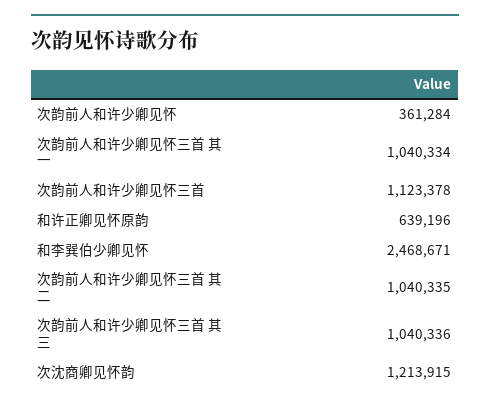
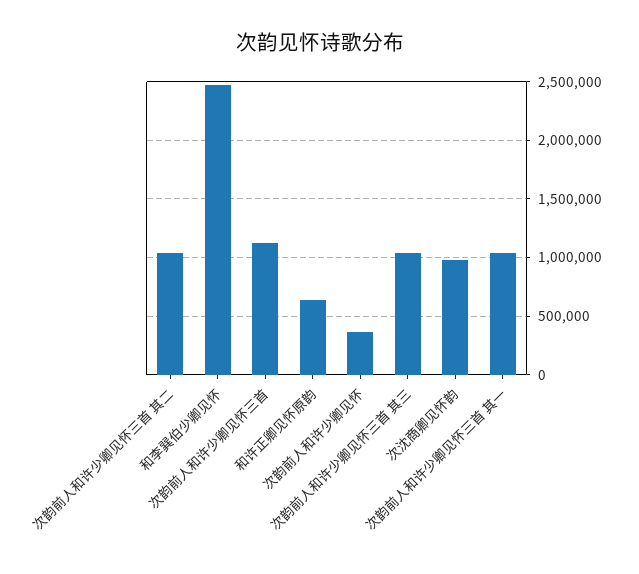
次沈商卿见怀韵: 1213915 -> 1000000

